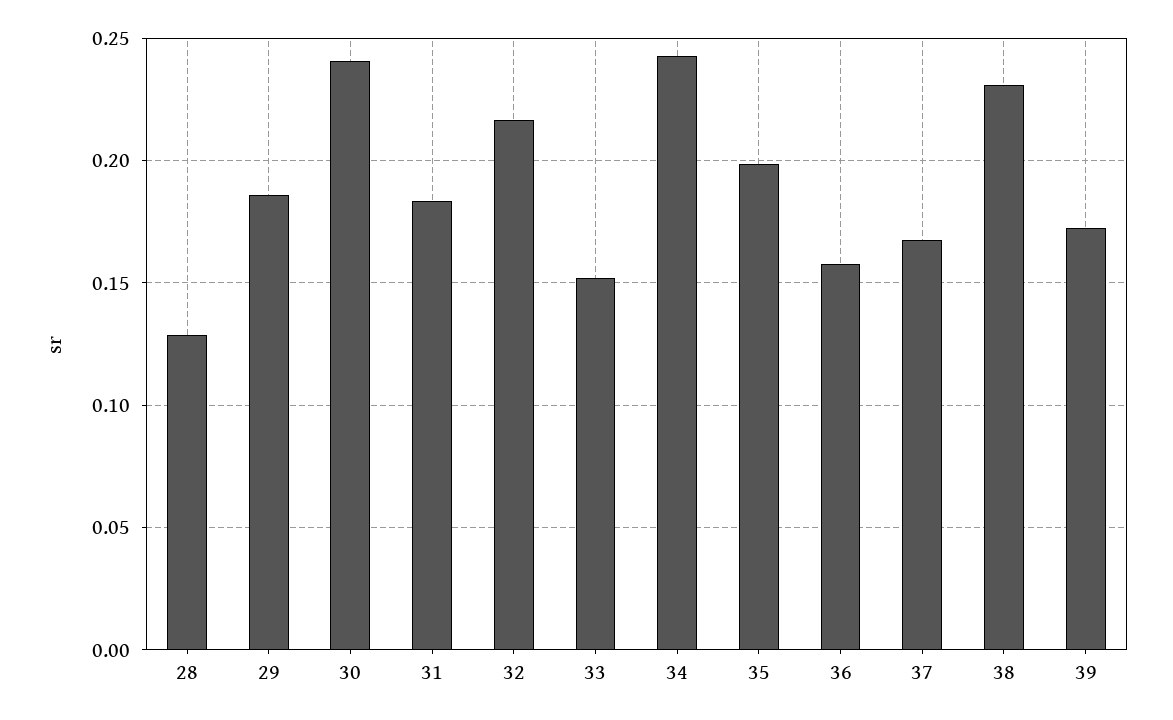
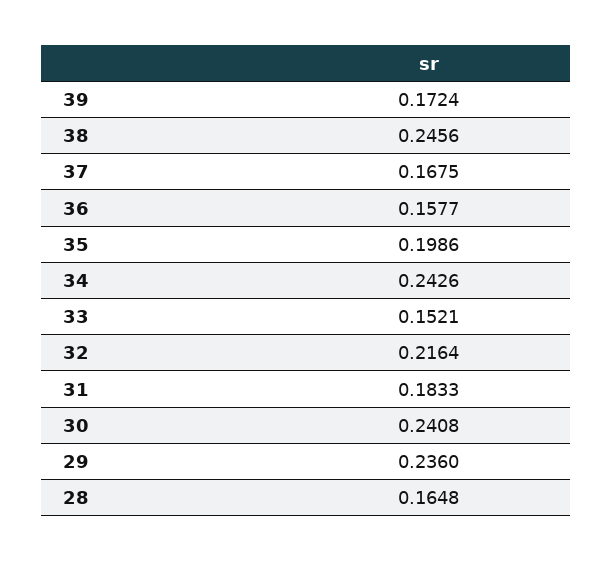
28: 0.13 -> 0.1648
29: 0.185 -> 0.236
38: 0.23 -> 0.2456

